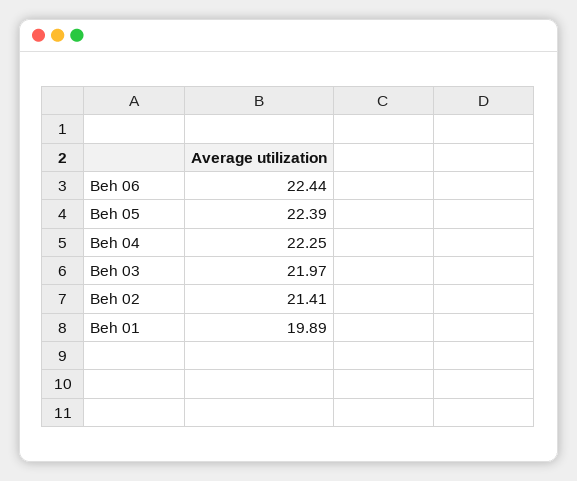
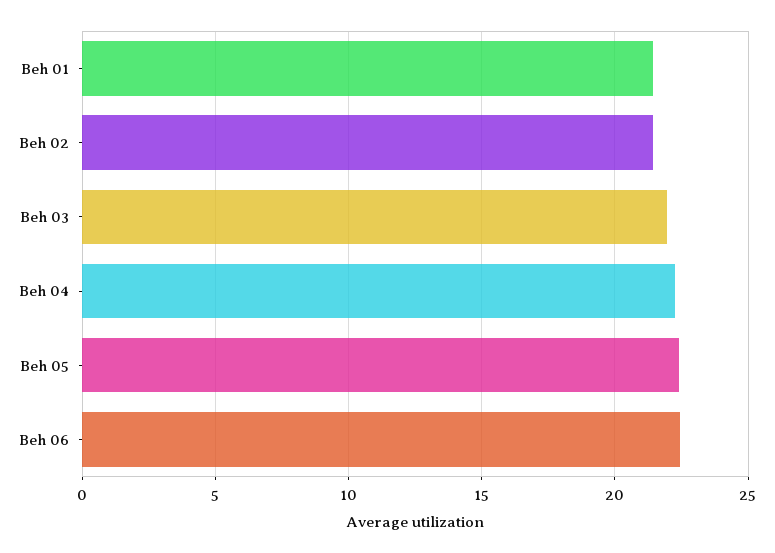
Beh 01: 19.89 -> 21.5

